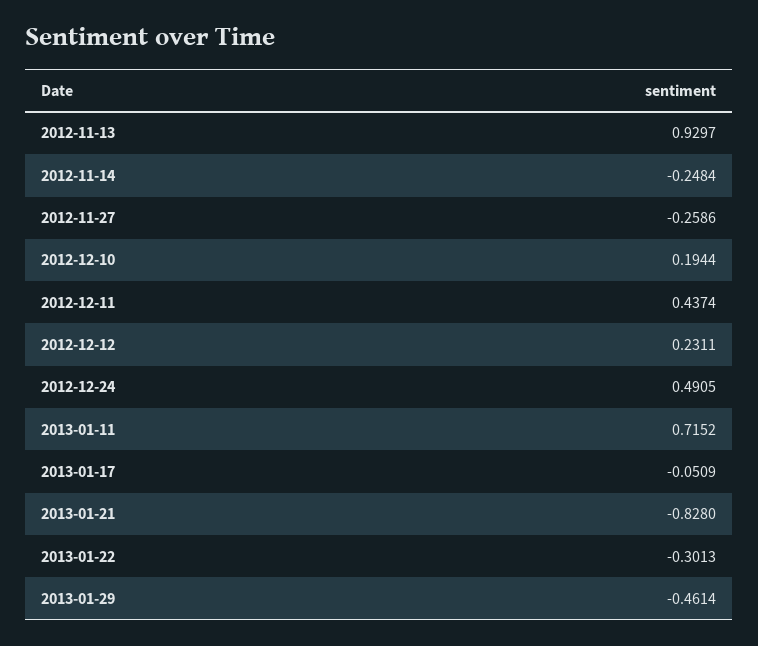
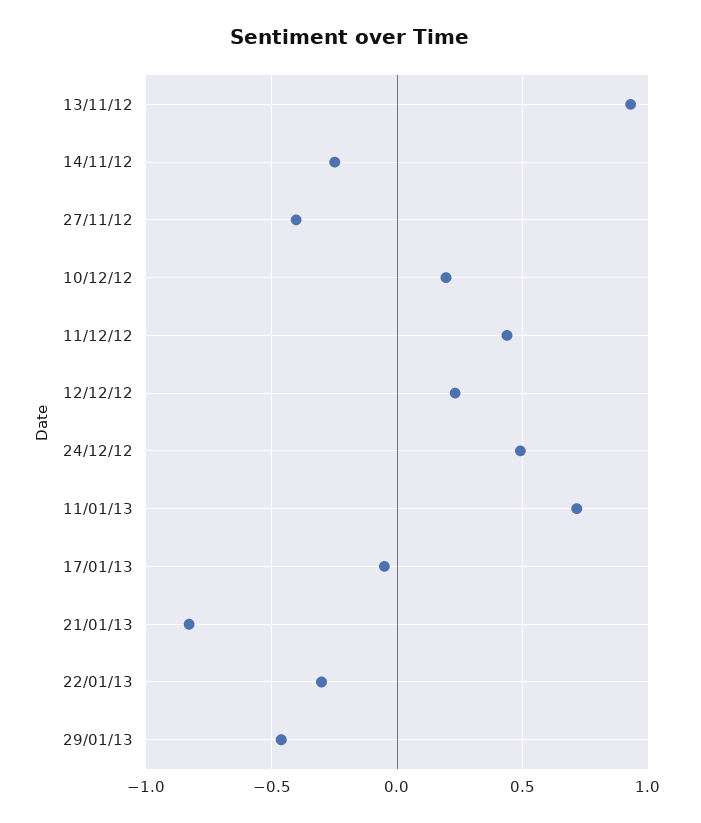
2012-11-27: -0.2586 -> -0.4

